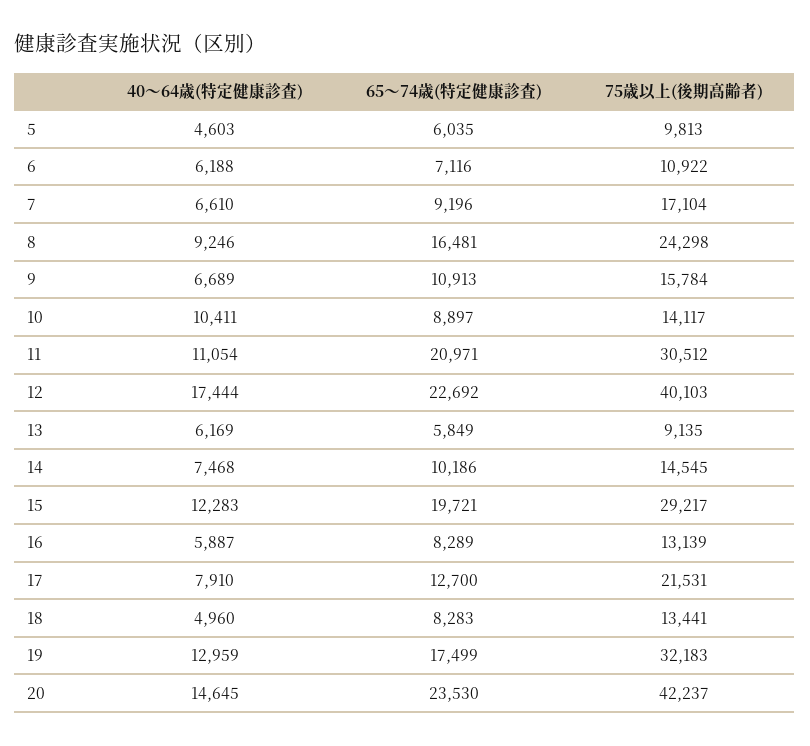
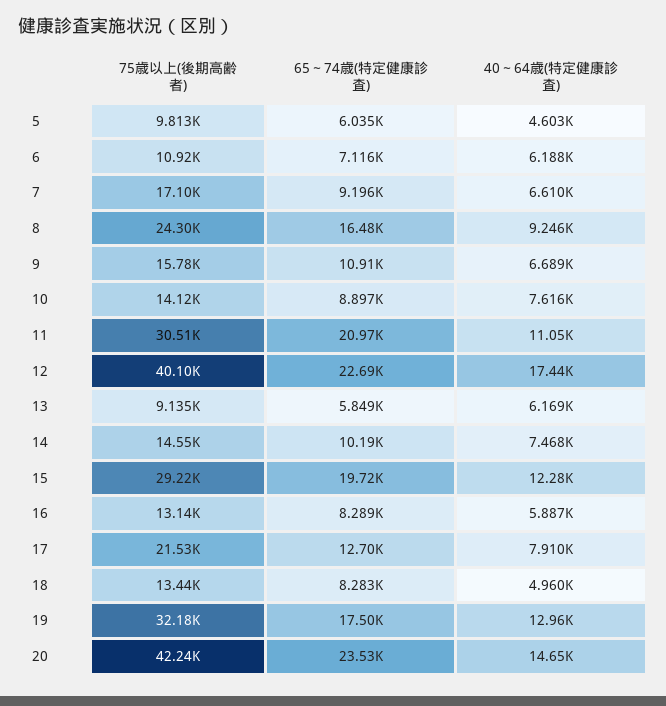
40～64歳(特定健康診査), 10: 10411 -> 7616

